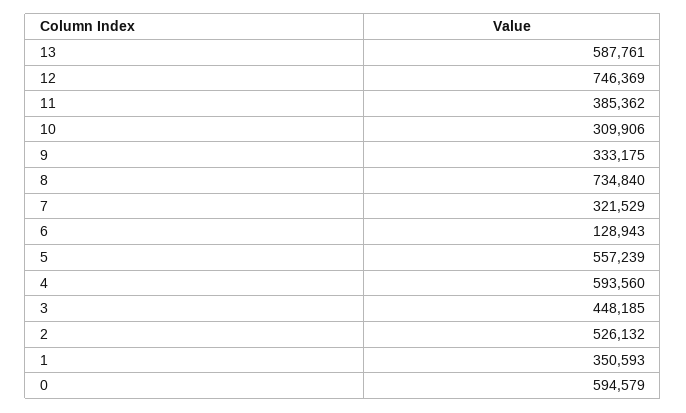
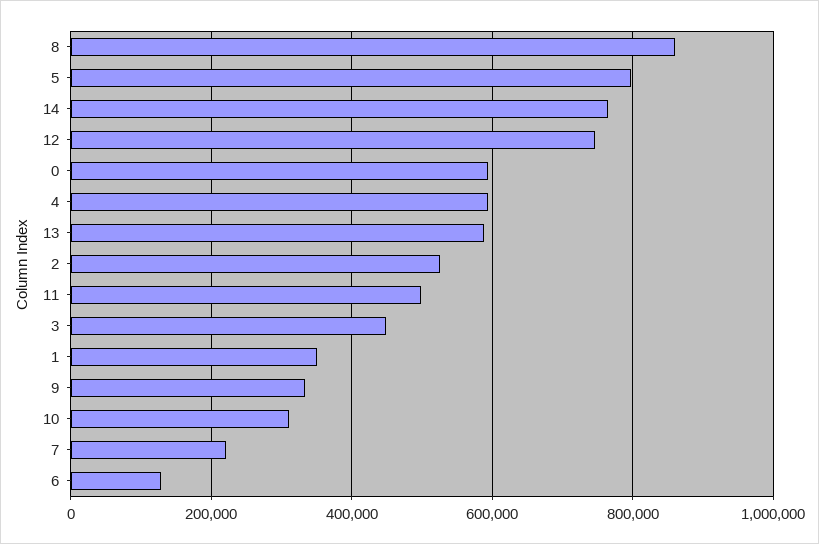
11: 385362 -> 500000
8: 734840 -> 860000
7: 321529 -> 220000
5: 557239 -> 800000
14: none -> 760000

